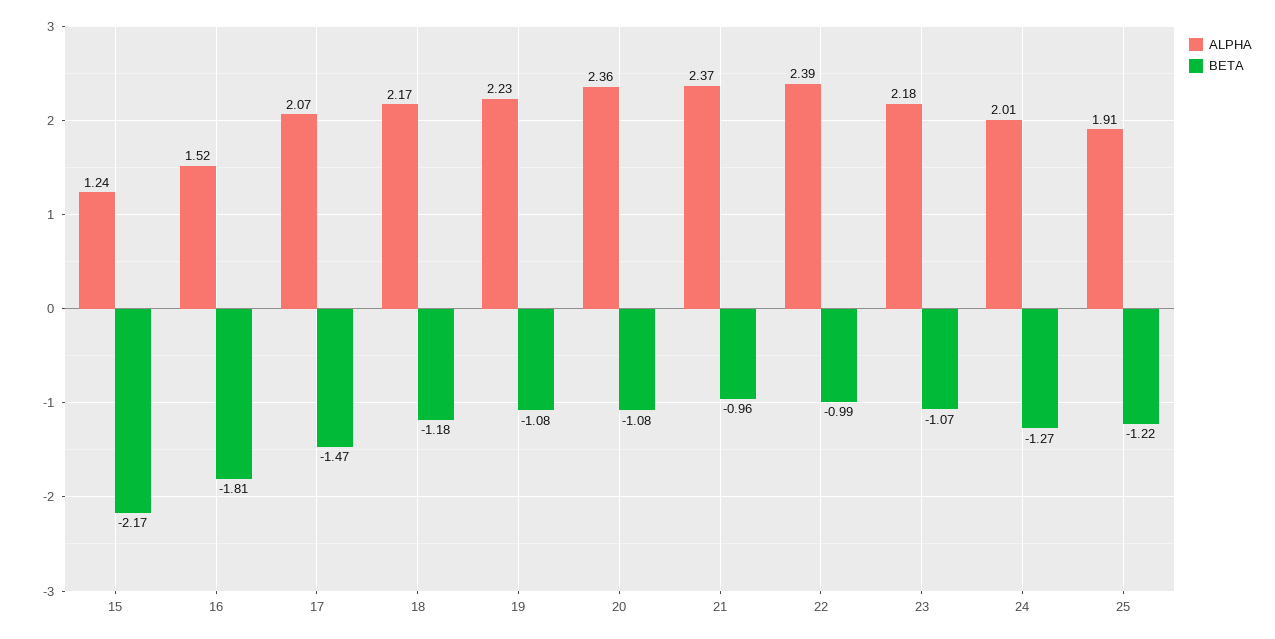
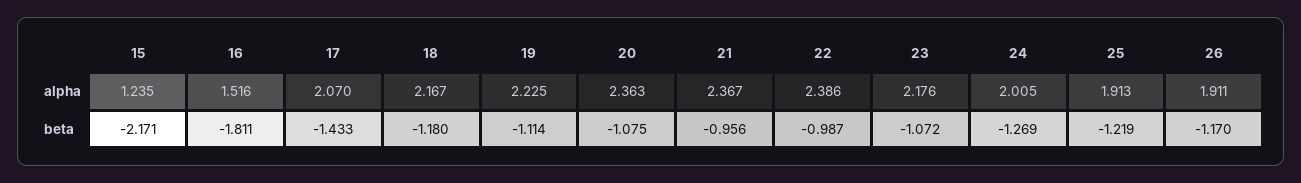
BETA, 17: -1.47 -> -1.433
BETA, 19: -1.08 -> -1.114
ALPHA, 26: none -> 1.911
BETA, 26: none -> -1.17

